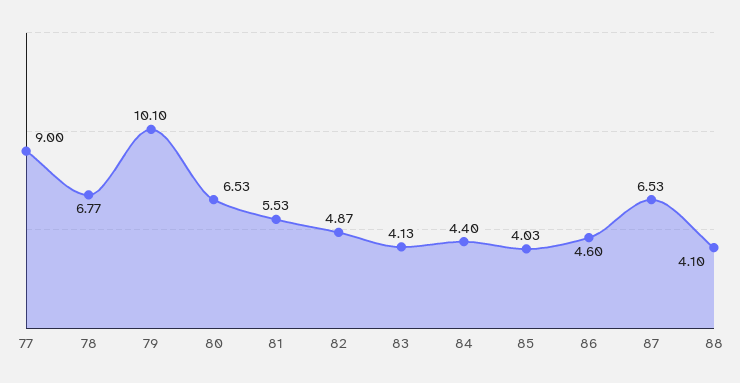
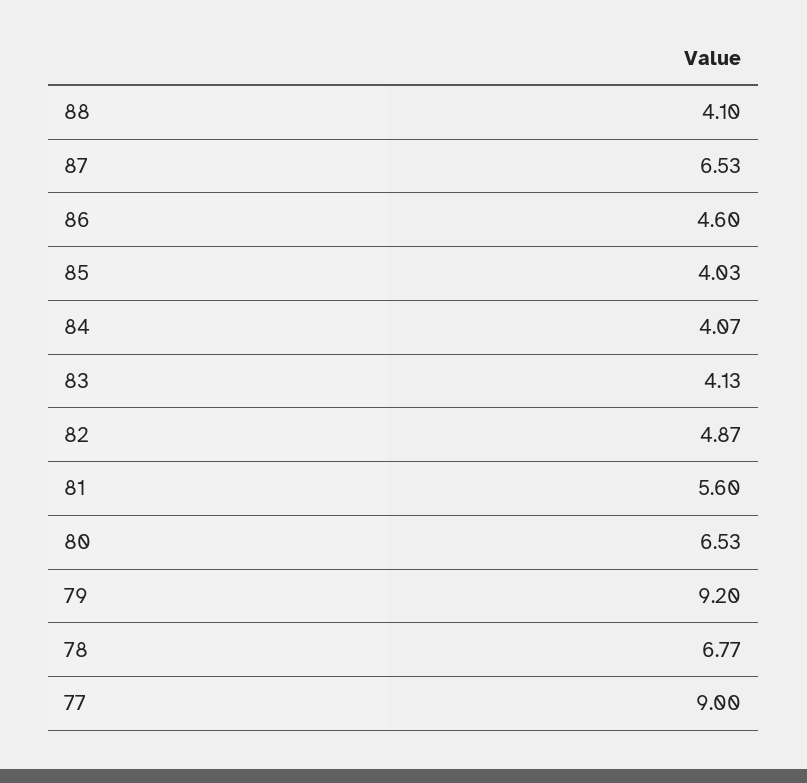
79: 10.1 -> 9.2
81: 5.53 -> 5.6
84: 4.4 -> 4.07

